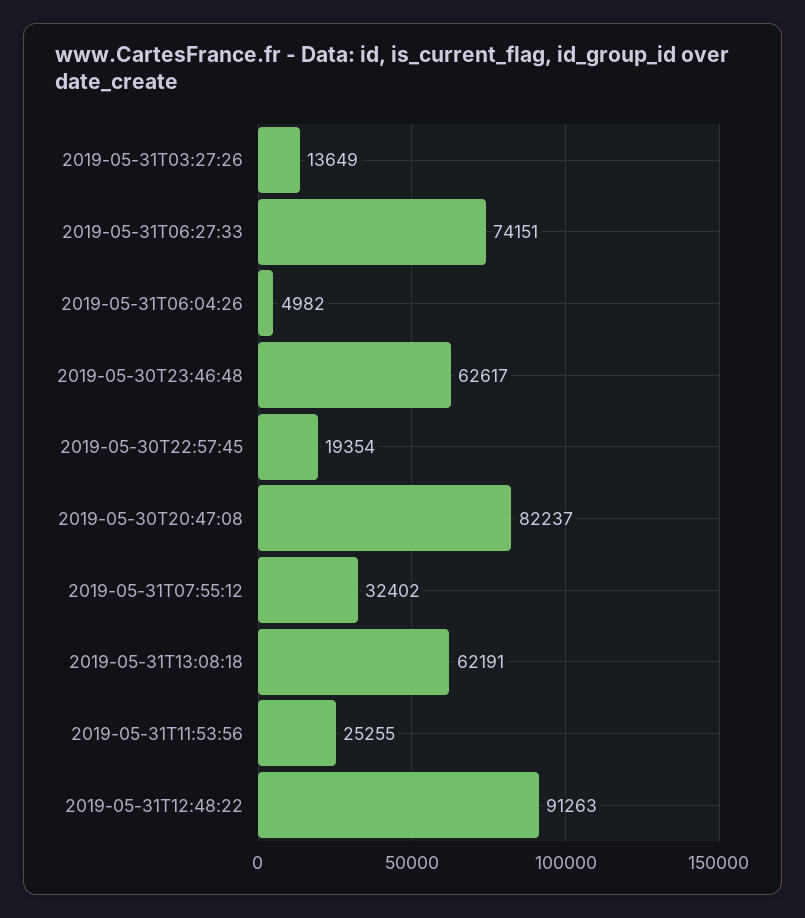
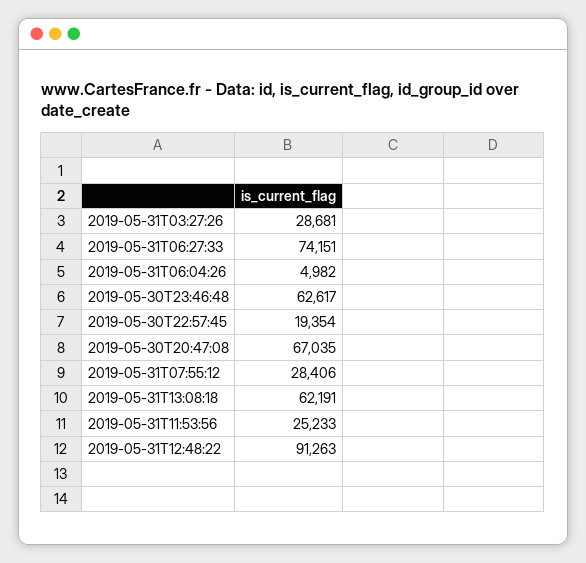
2019-05-31T03:27:26: 13649 -> 28681
2019-05-30T20:47:08: 82237 -> 67035
2019-05-31T07:55:12: 32402 -> 28406
2019-05-31T11:53:56: 25255 -> 25233

